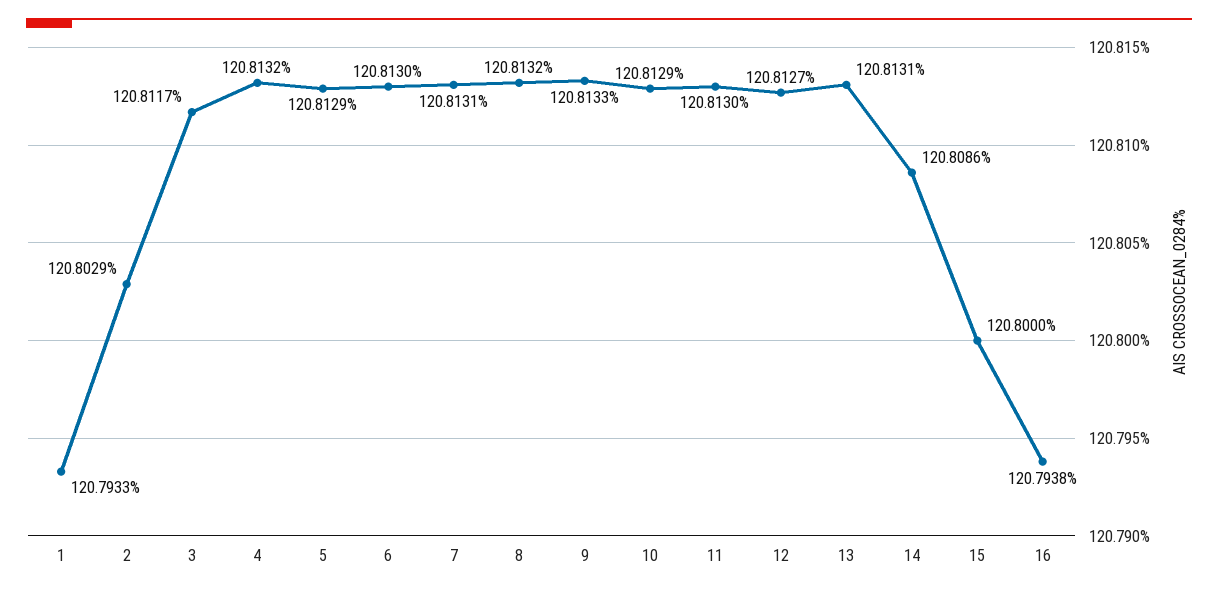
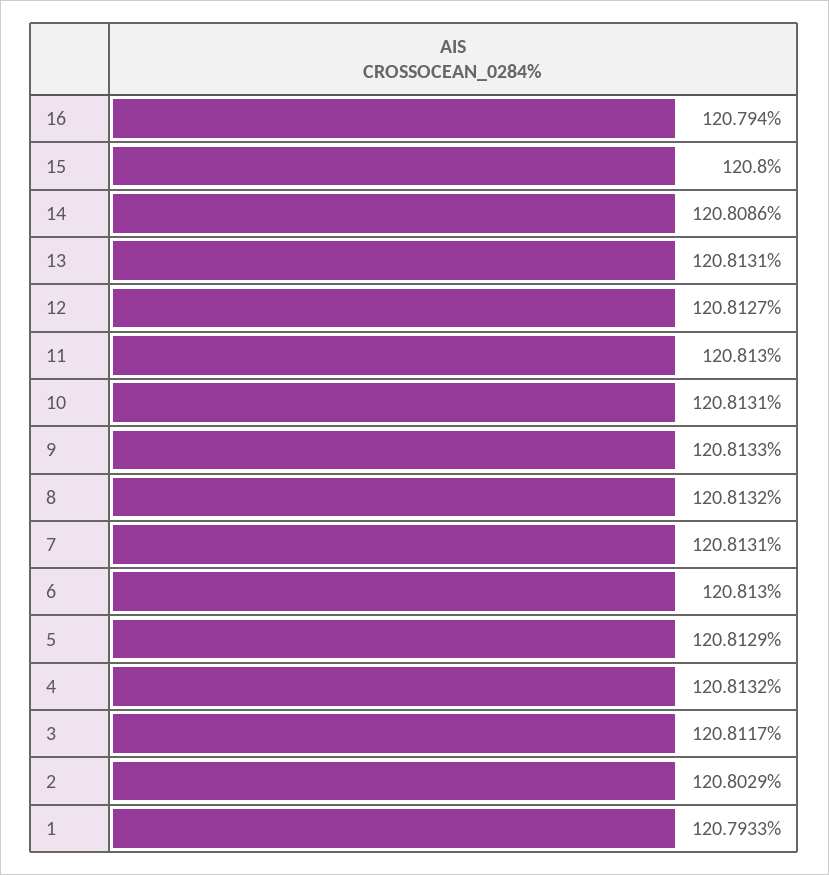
10: 120.8129 -> 120.8131
16: 120.7938 -> 120.794

